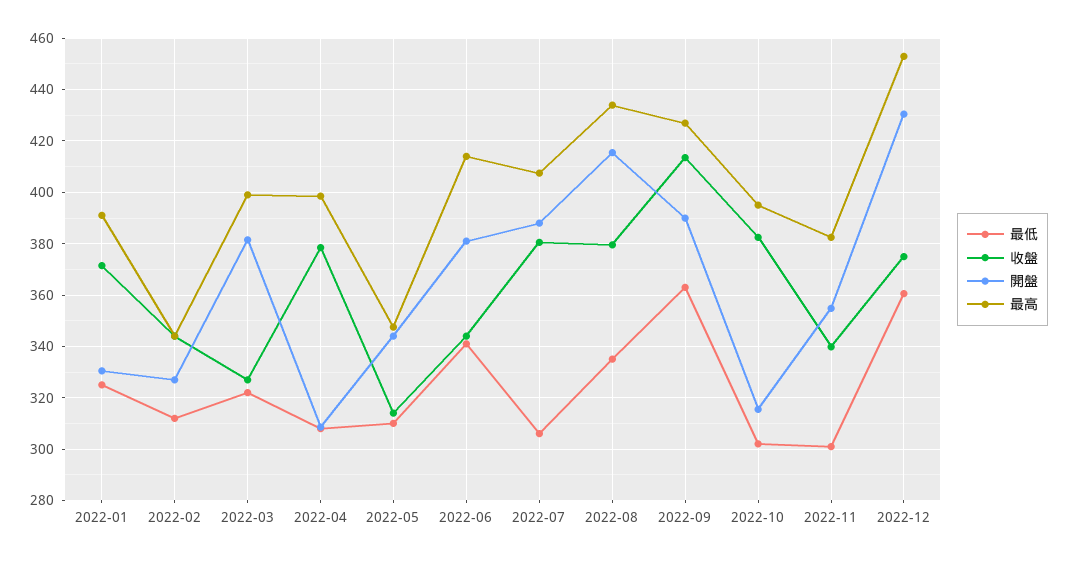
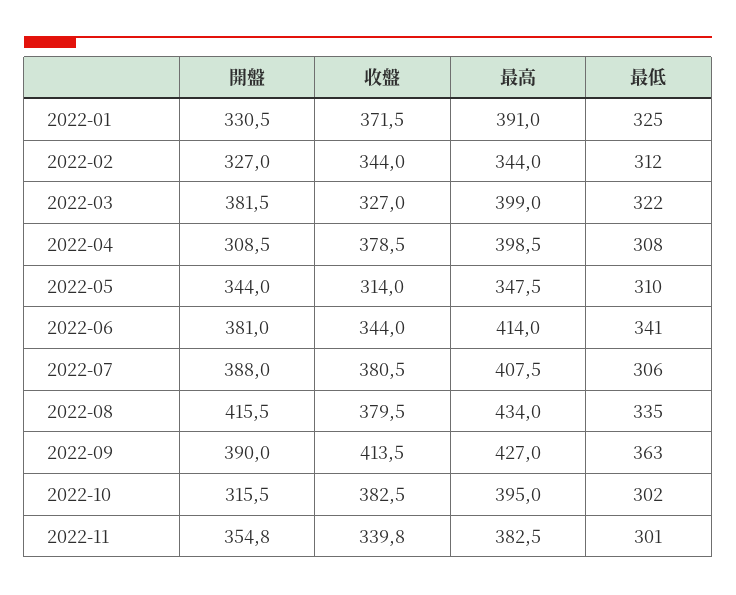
最低, 2022-12: 360 -> none
收盤, 2022-12: 375 -> none
開盤, 2022-12: 430 -> none
最高, 2022-12: 452.5 -> none

